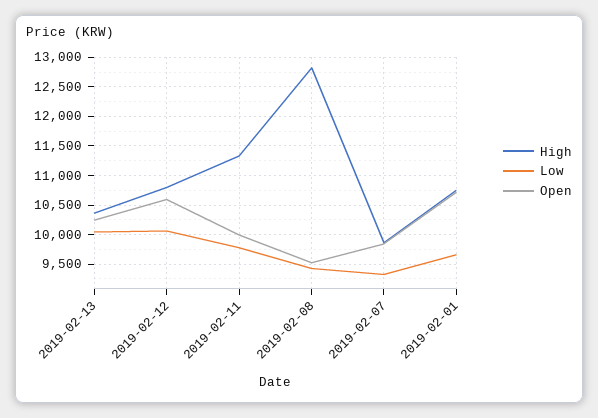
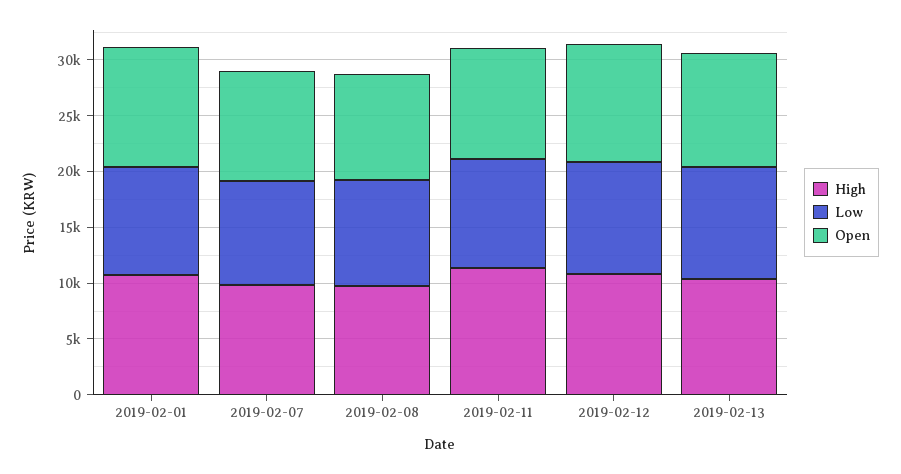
High, 2019-02-08: 12750 -> 10000

